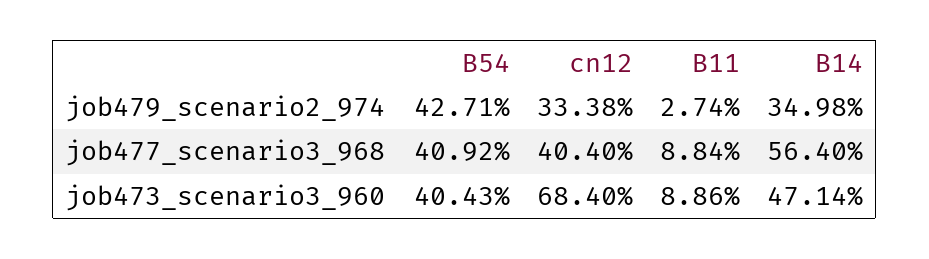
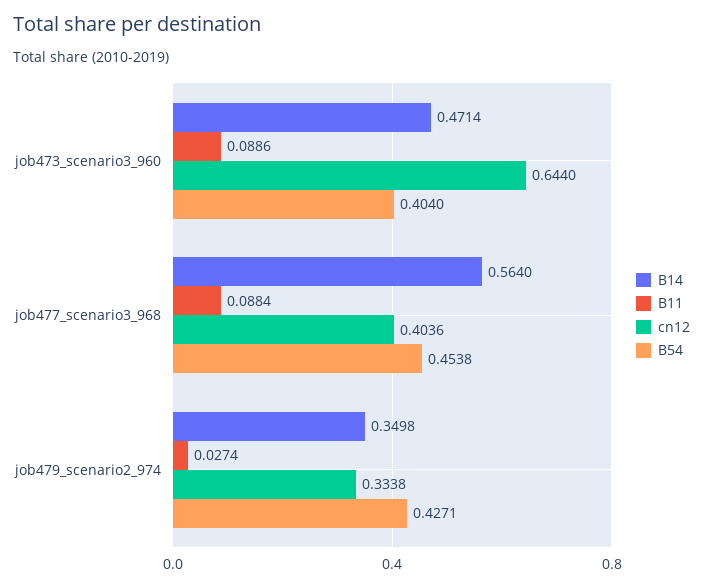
B54, job477_scenario3_968: 0.4092 -> 0.4538
cn12, job477_scenario3_968: 0.404 -> 0.4036
B54, job473_scenario3_960: 0.4043 -> 0.404
cn12, job473_scenario3_960: 0.684 -> 0.644

